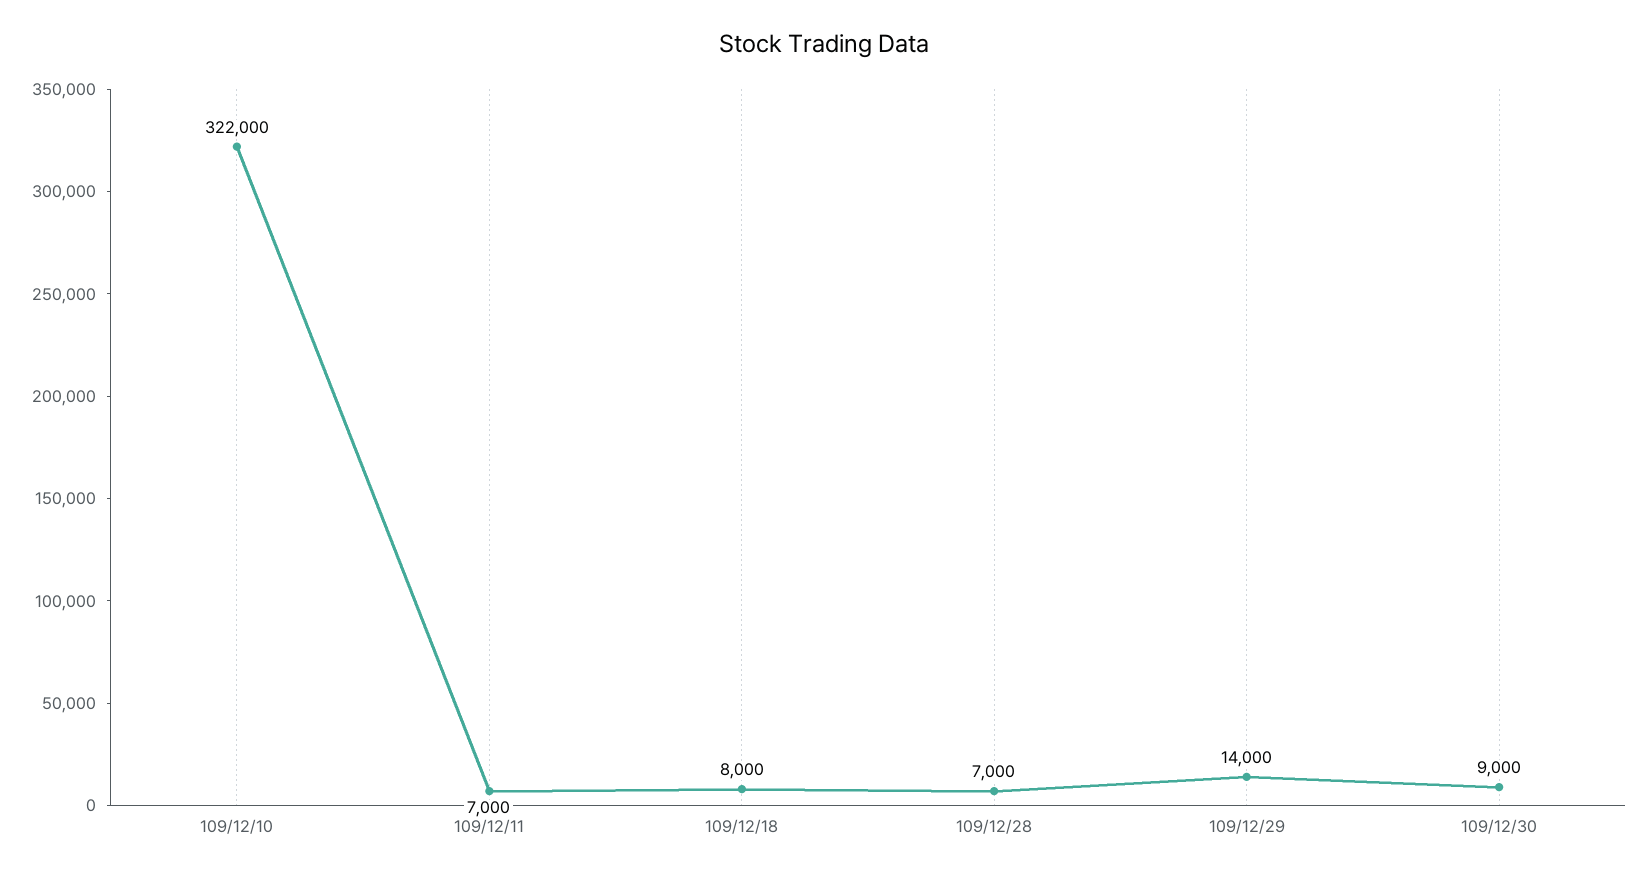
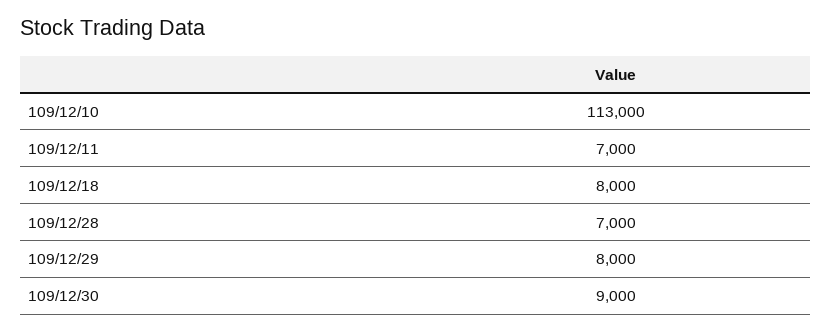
109/12/10: 322000 -> 113000
109/12/29: 14000 -> 8000

